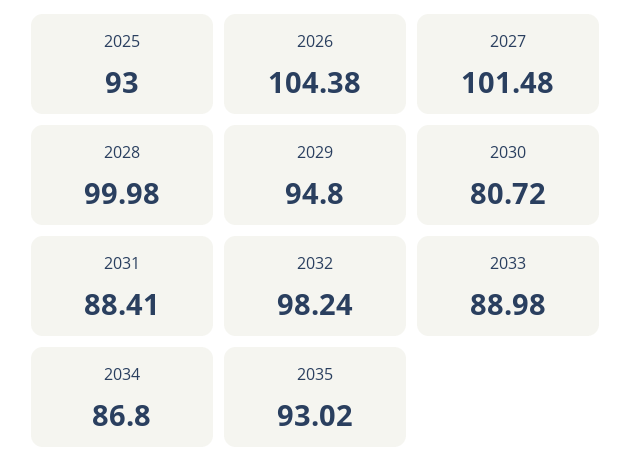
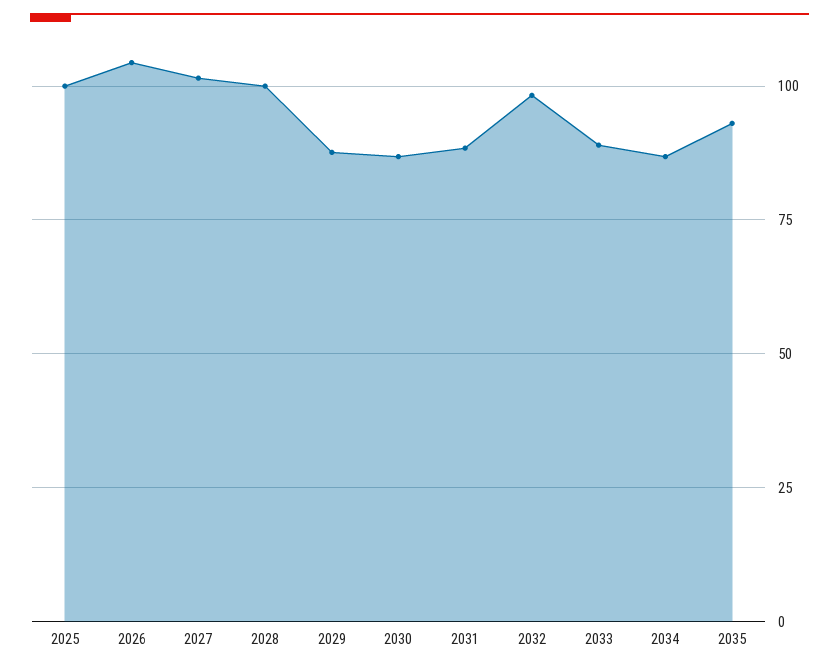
2025: 93 -> 100
2029: 94.8 -> 87.5
2030: 80.72 -> 87.5

